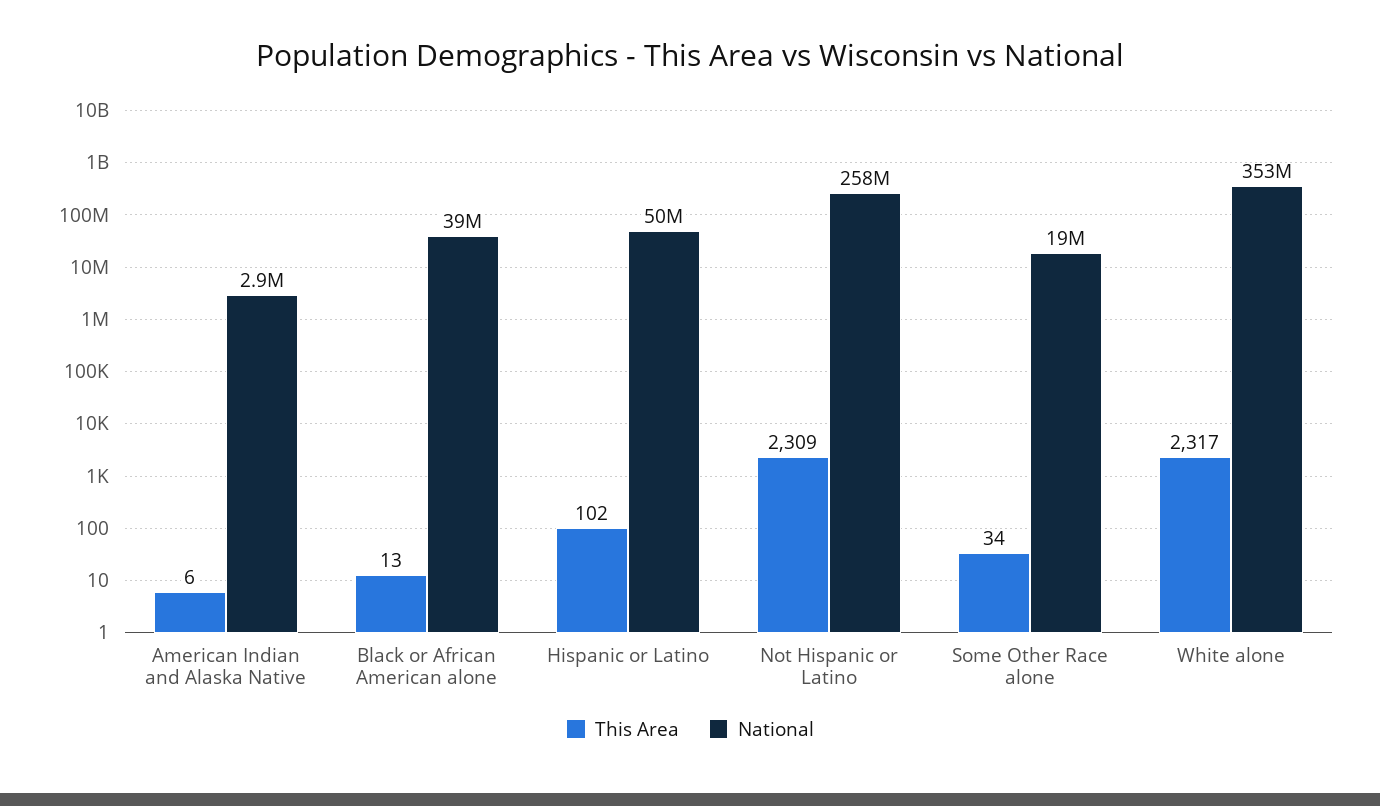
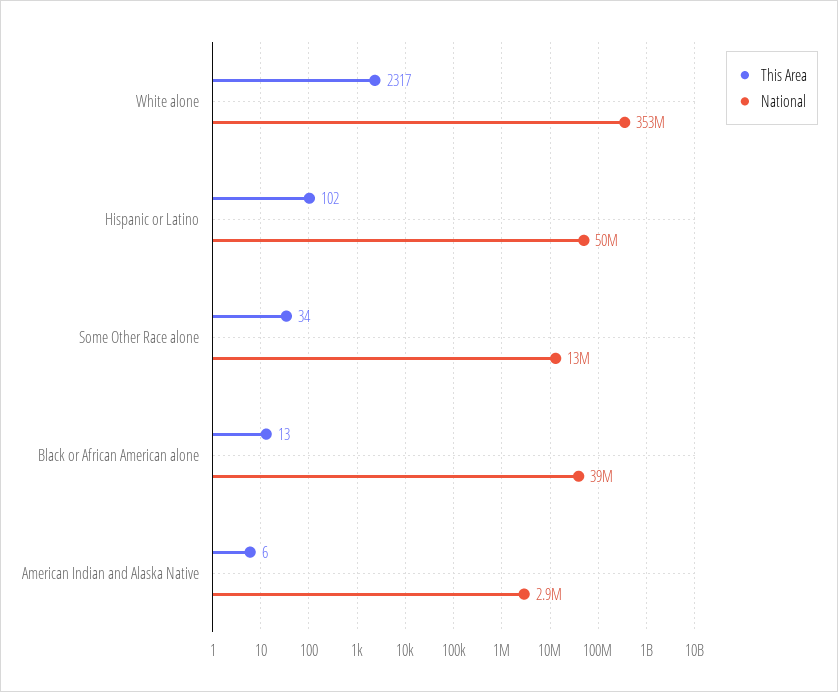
This Area, Not Hispanic or Latino: 2309 -> none
National, Not Hispanic or Latino: 258000000 -> none
National, Some Other Race alone: 19000000 -> 13000000

